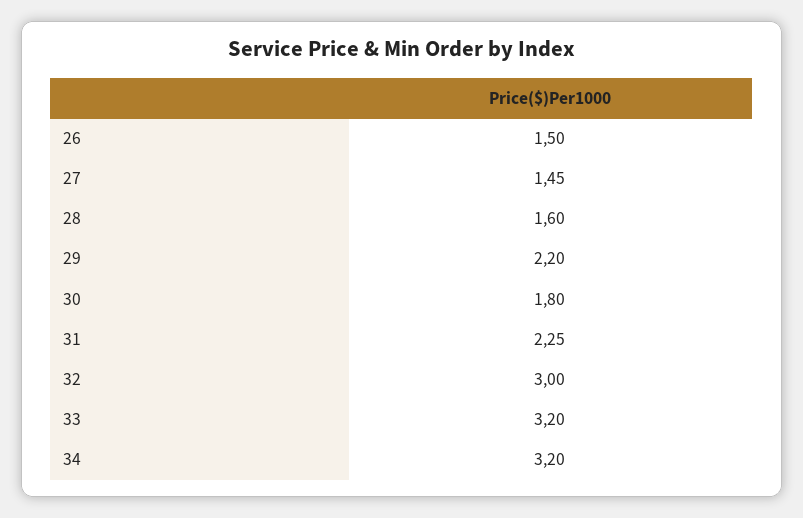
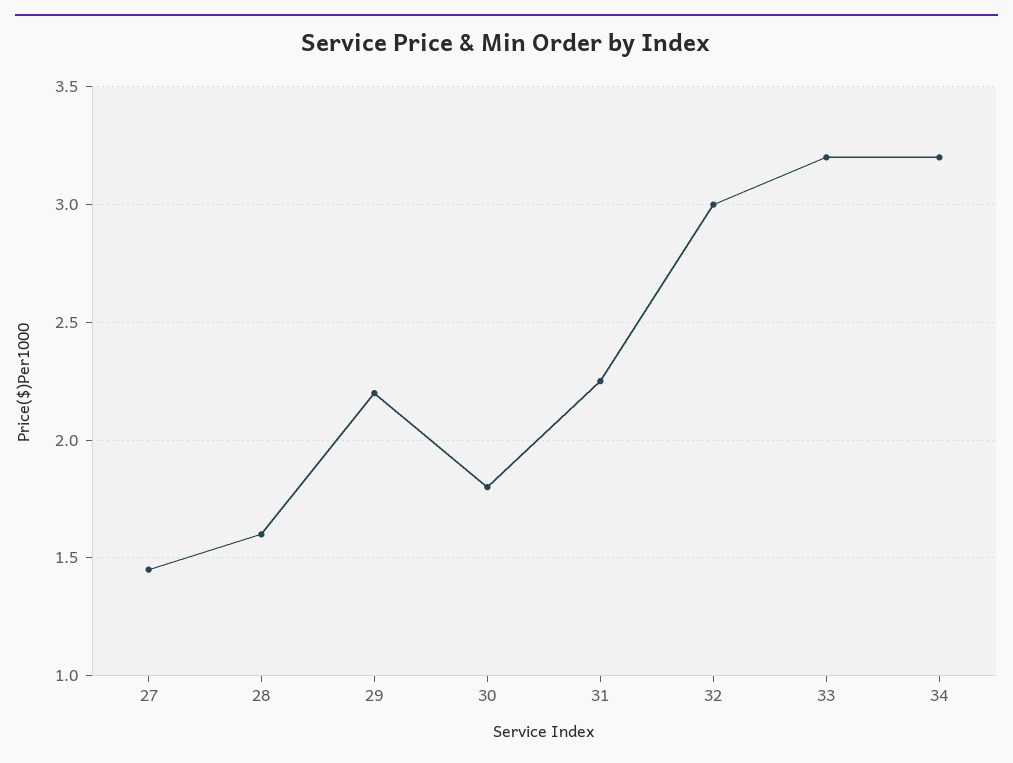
26: 1.5 -> none

